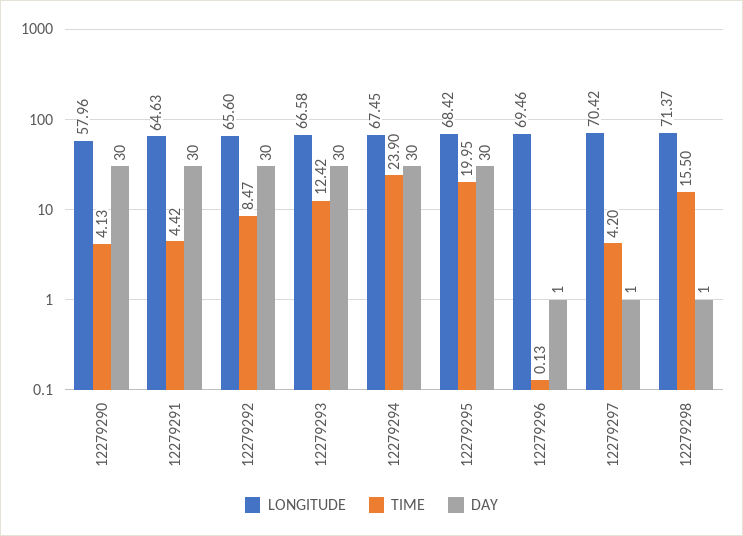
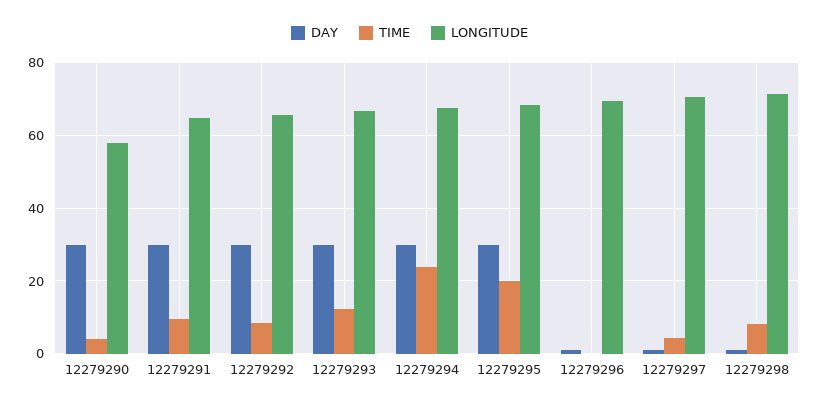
TIME, 12279291: 4.42 -> 10
TIME, 12279298: 15.5 -> 8

